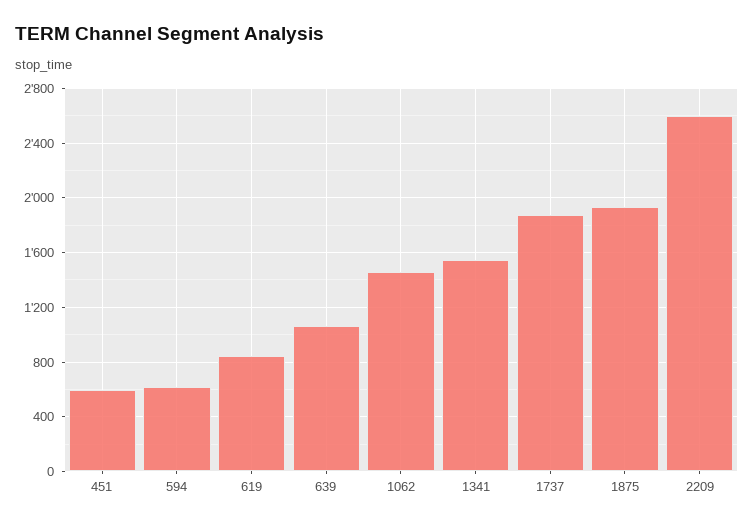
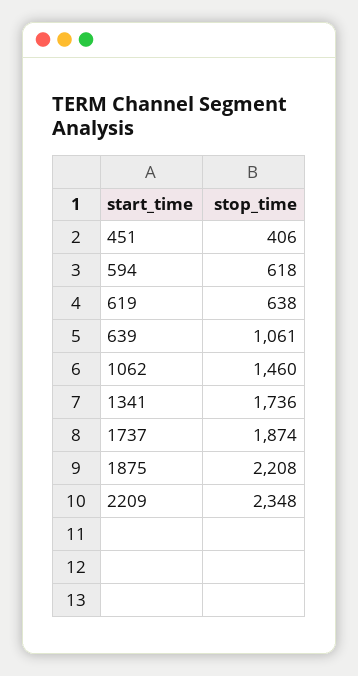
451: 600 -> 406
619: 850 -> 638
1341: 1550 -> 1736
1875: 1950 -> 2208
2209: 2600 -> 2348

